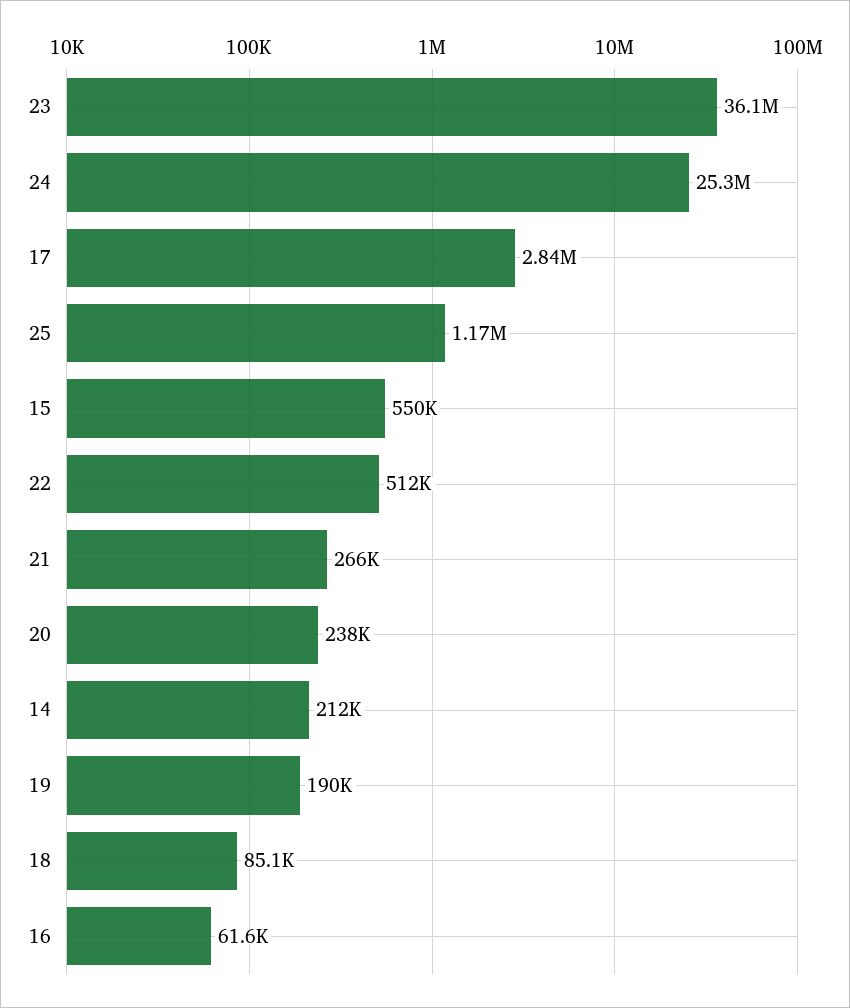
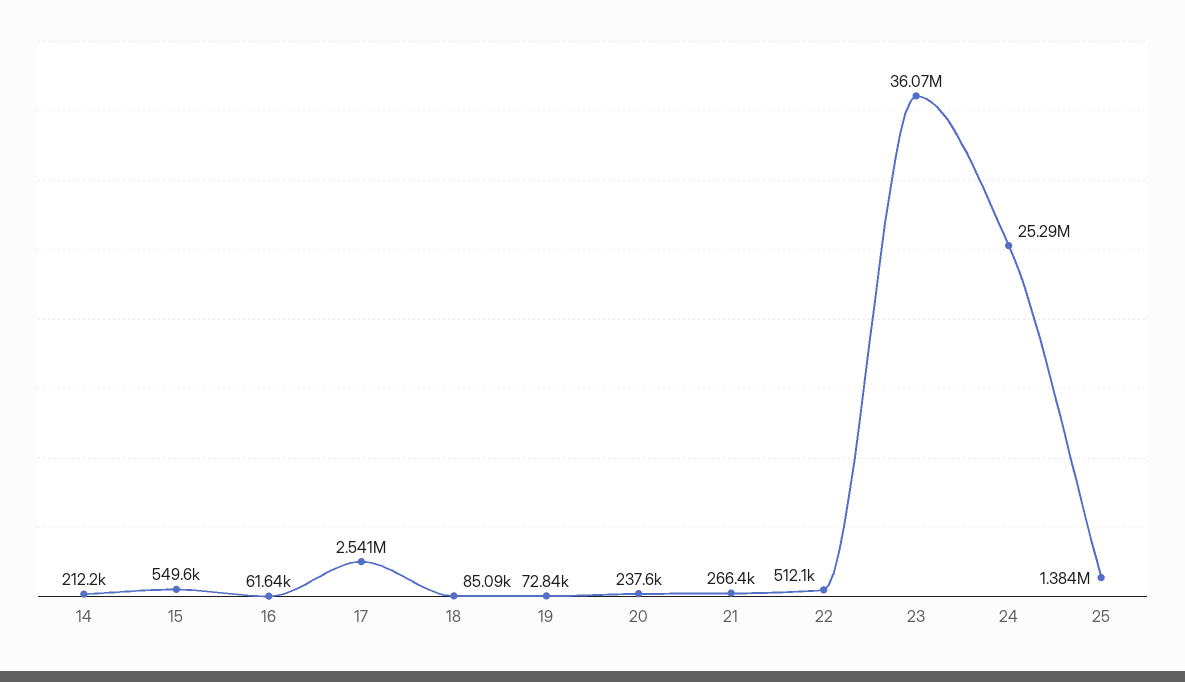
17: 2840000 -> 2541000
25: 1170000 -> 1384000
19: 190000 -> 72840

